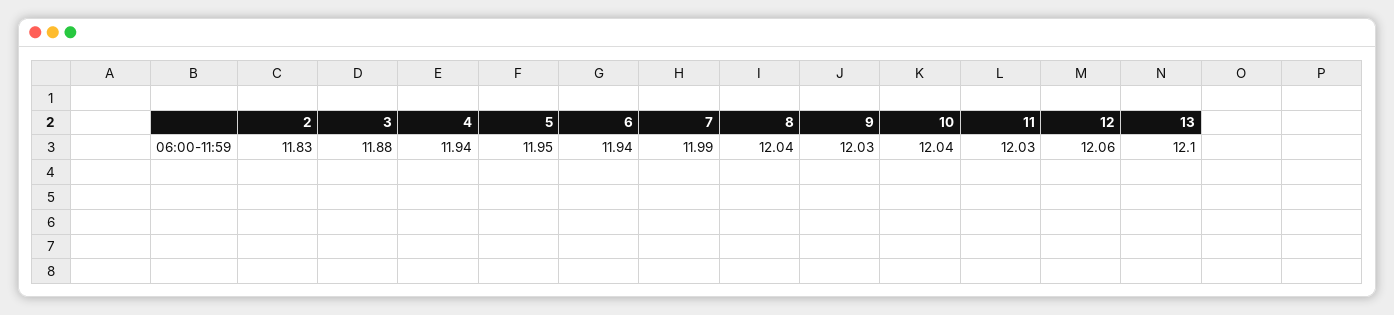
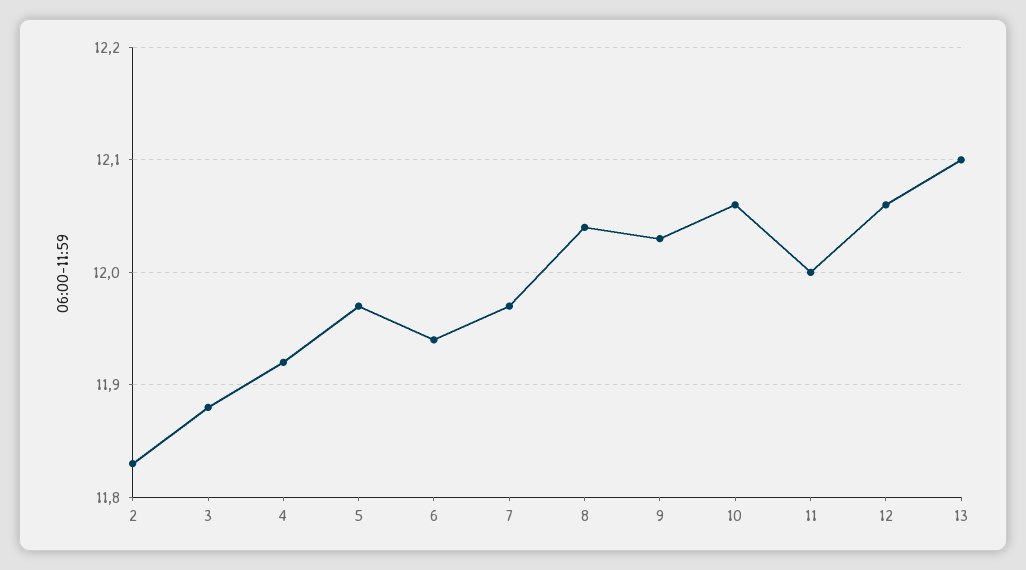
4: 11.94 -> 11.92
5: 11.95 -> 11.97
7: 11.99 -> 11.97
10: 12.04 -> 12.06
11: 12.03 -> 12

